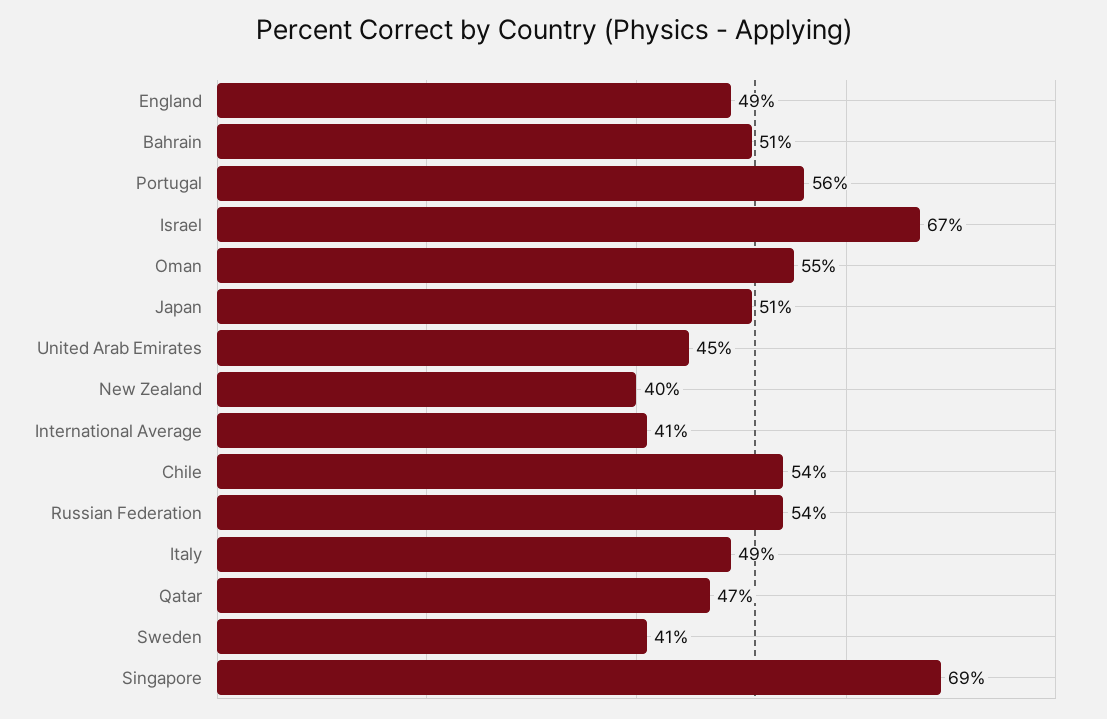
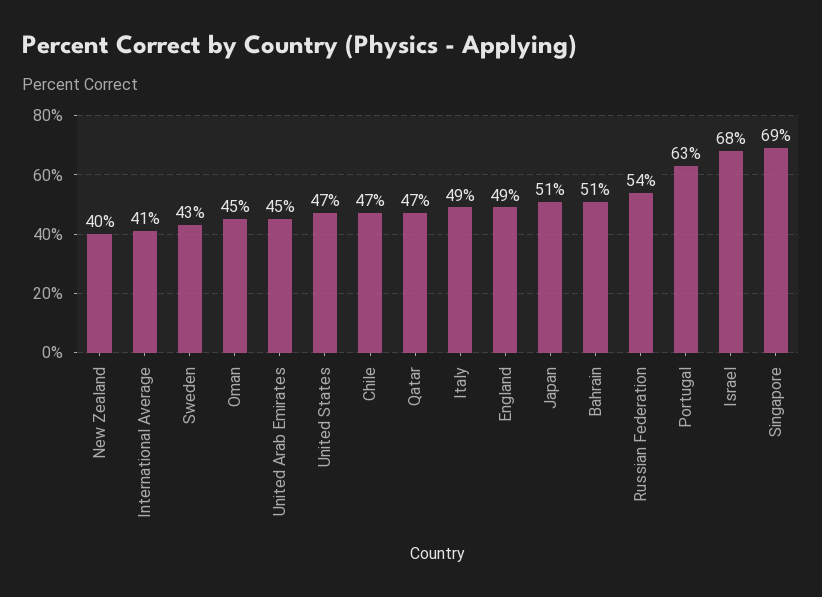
Portugal: 56 -> 63
Israel: 67 -> 68
Oman: 55 -> 45
Chile: 54 -> 47
Sweden: 41 -> 43
United States: none -> 47

